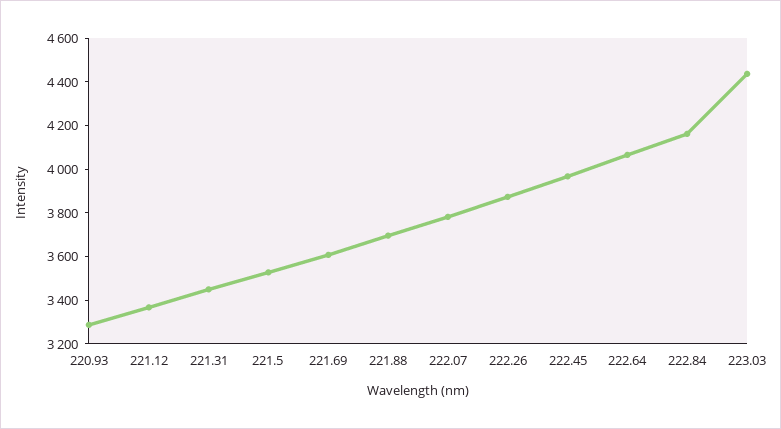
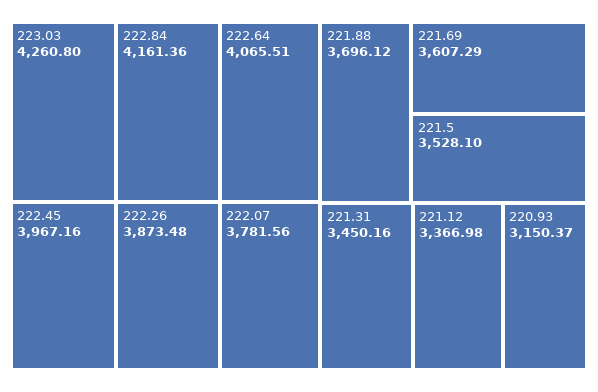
220.93: 3300 -> 3150.37
223.03: 4450 -> 4260.8

